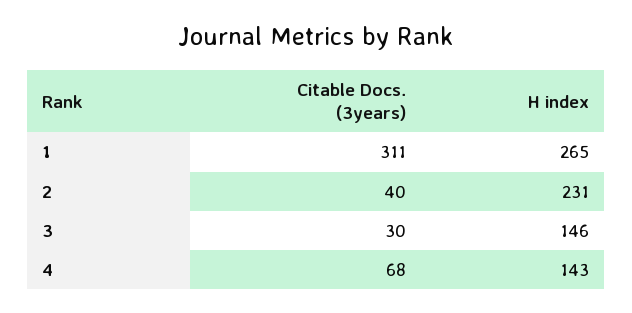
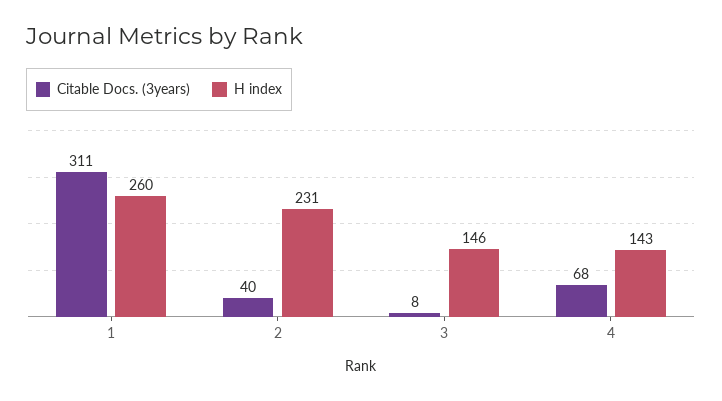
H index, 1: 265 -> 260
Citable Docs. (3years), 3: 30 -> 8

